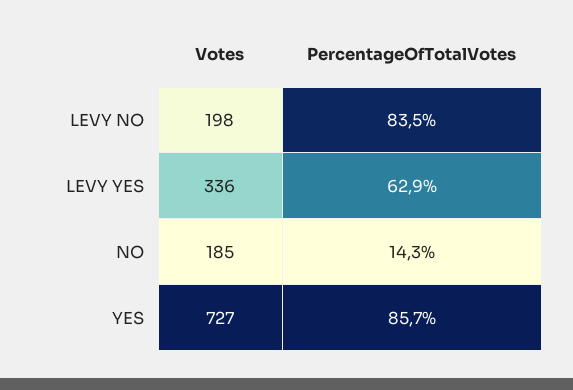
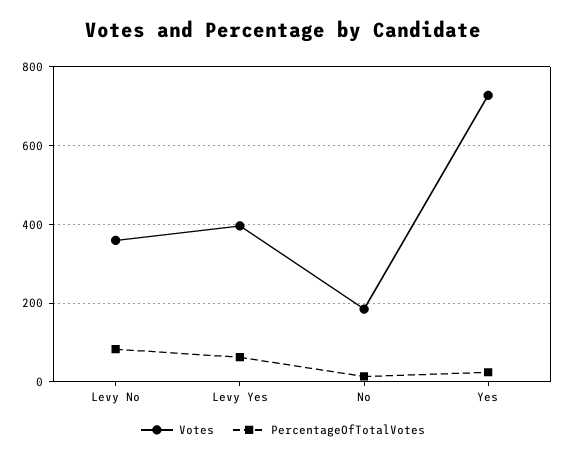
Votes, LEVY NO: 198 -> 360
Votes, LEVY YES: 336 -> 400
PercentageOfTotalVotes, YES: 85.7 -> 20

